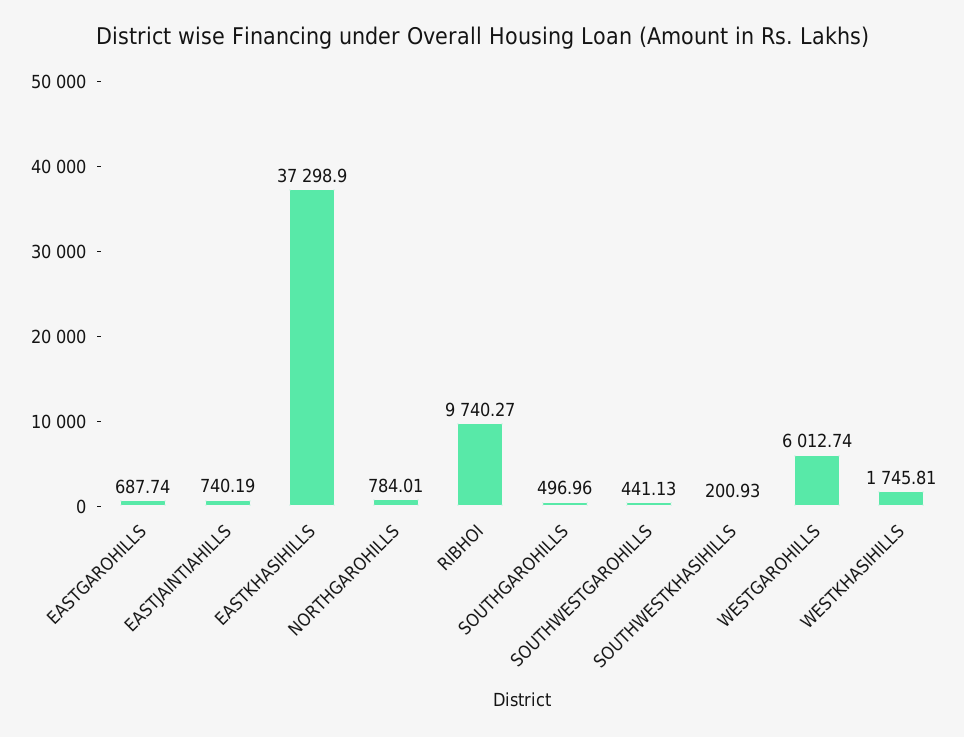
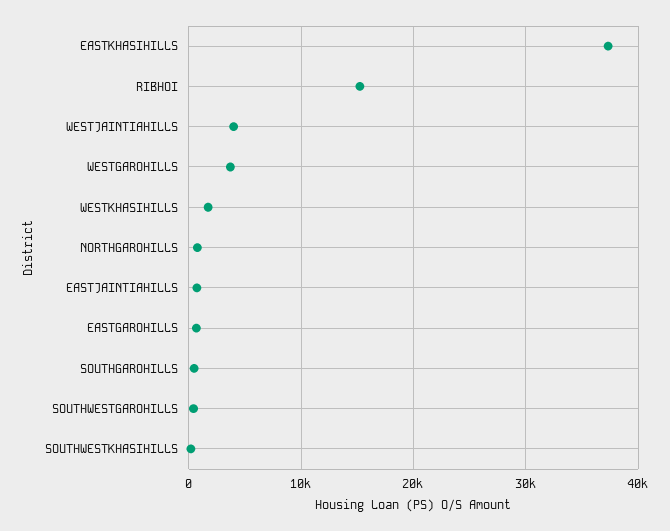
RIBHOI: 9740.27 -> 15000
WESTGAROHILLS: 6012.74 -> 4000
WESTJAINTIAHILLS: none -> 4000

